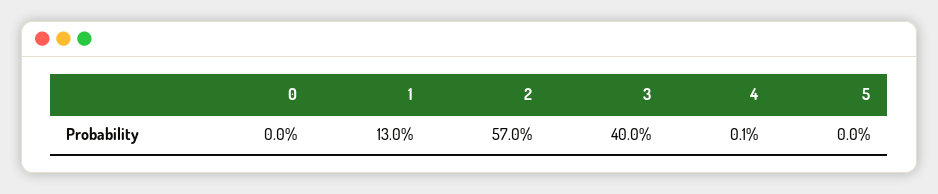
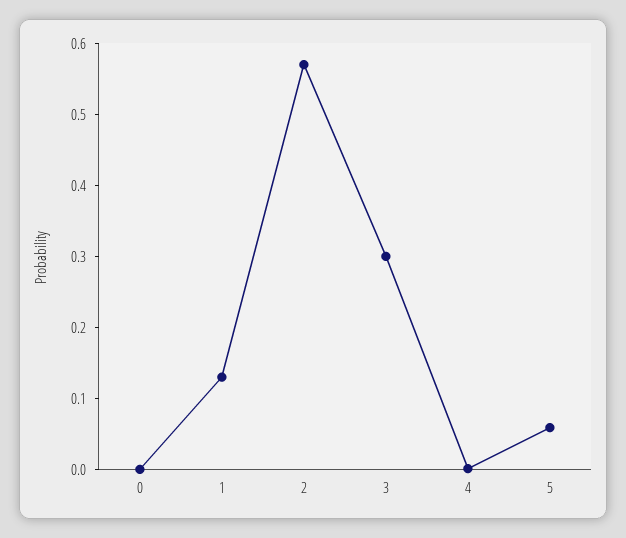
3: 0.4 -> 0.3
5: 0 -> 0.06

